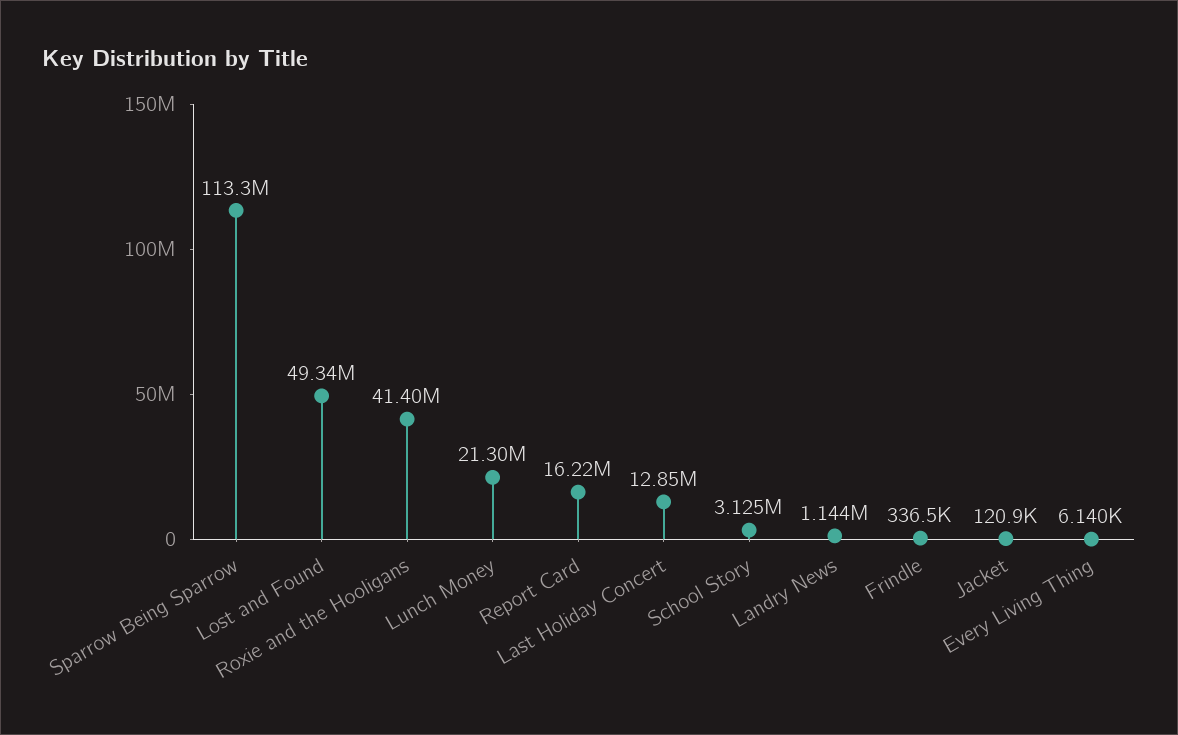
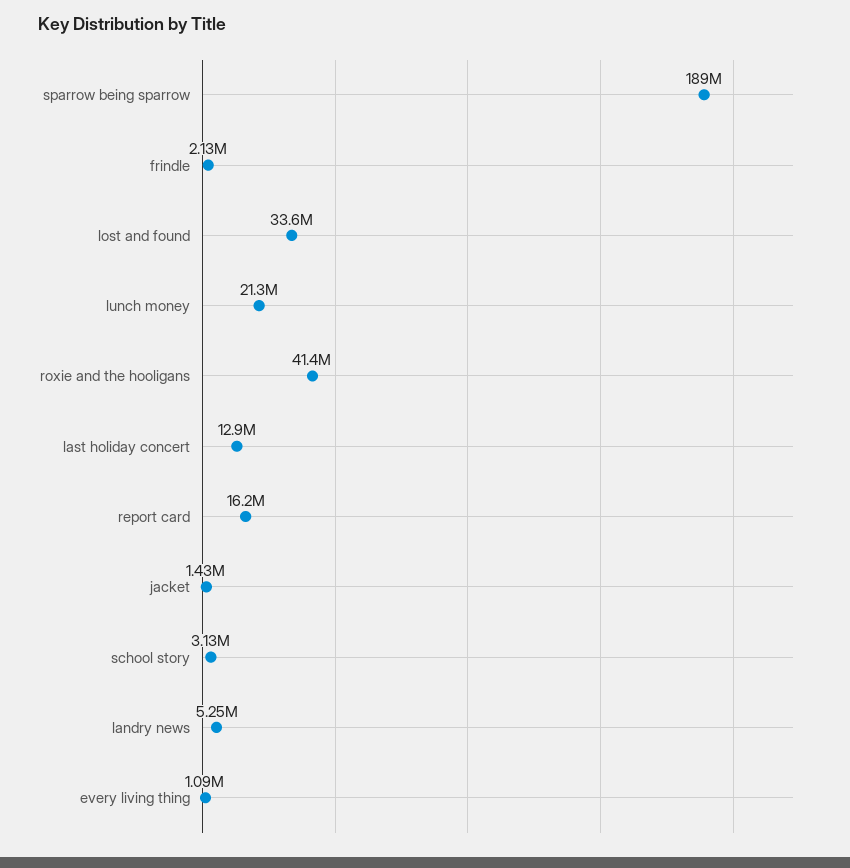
Sparrow Being Sparrow: 113300000 -> 189000000
Lost and Found: 49340000 -> 33600000
Landry News: 1144000 -> 5250000
Frindle: 336500 -> 2130000
Jacket: 120900 -> 1430000
Every Living Thing: 6140 -> 1090000

